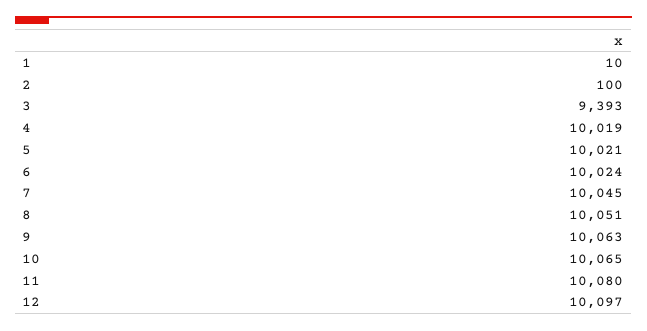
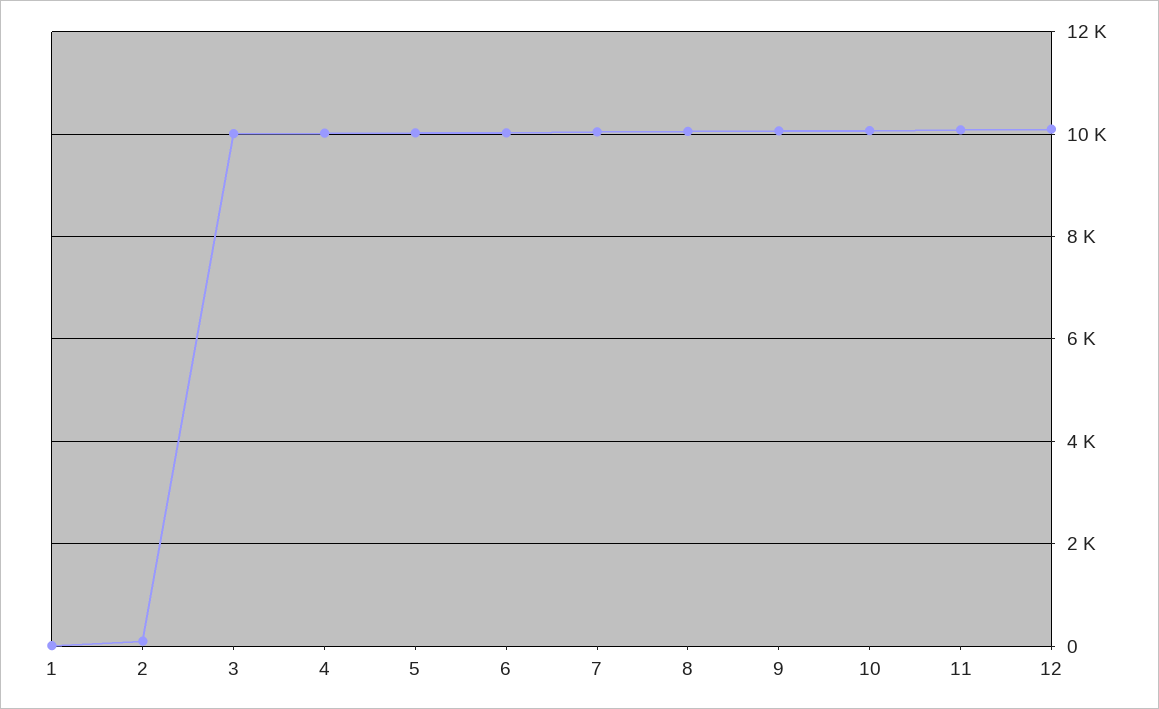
3: 9393 -> 10000

